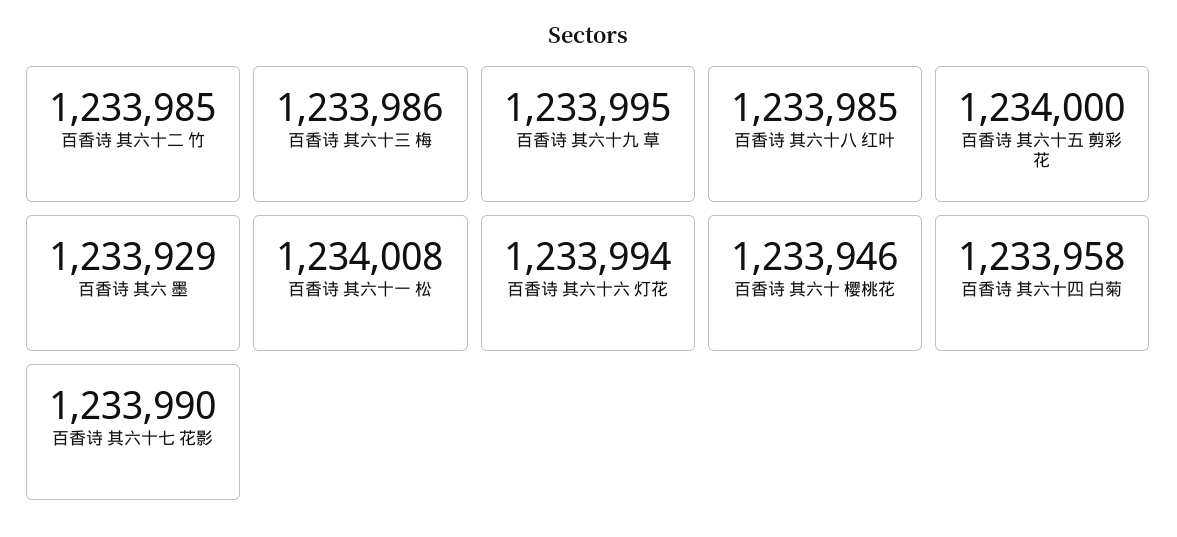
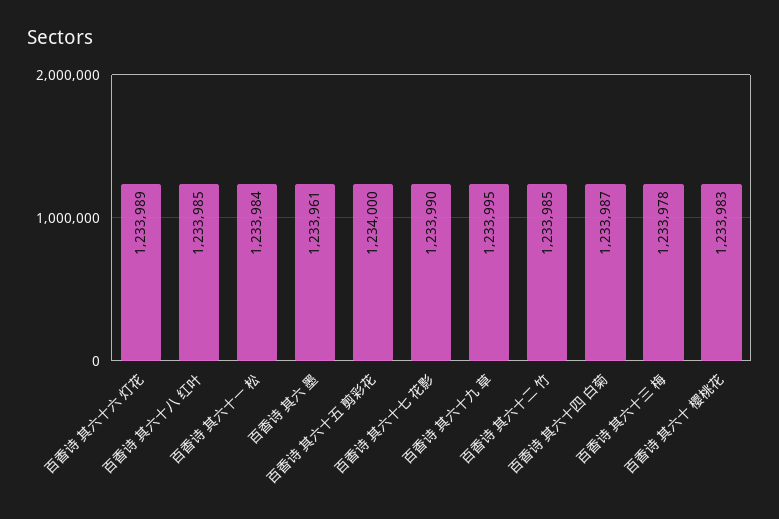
百香诗 其六十三 梅: 1233986 -> 1233978
百香诗 其六 墨: 1233929 -> 1233961
百香诗 其六十一 松: 1234008 -> 1233984
百香诗 其六十六 灯花: 1233994 -> 1233989
百香诗 其六十 樱桃花: 1233946 -> 1233983
百香诗 其六十四 白菊: 1233958 -> 1233987

